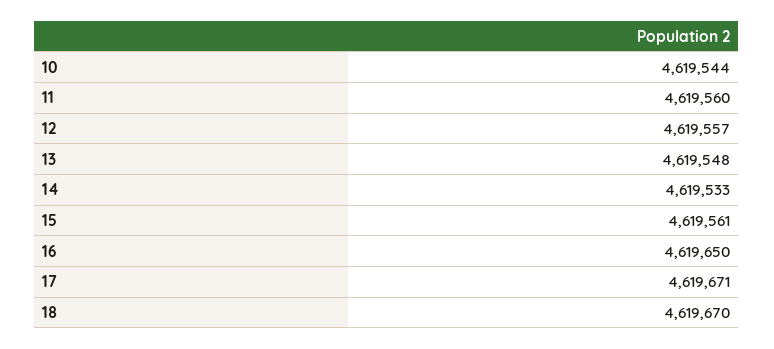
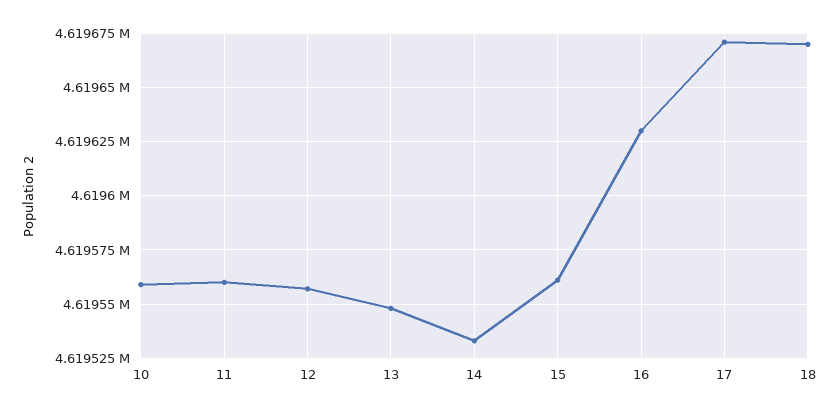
10: 4619544 -> 4619560
16: 4619650 -> 4619630

